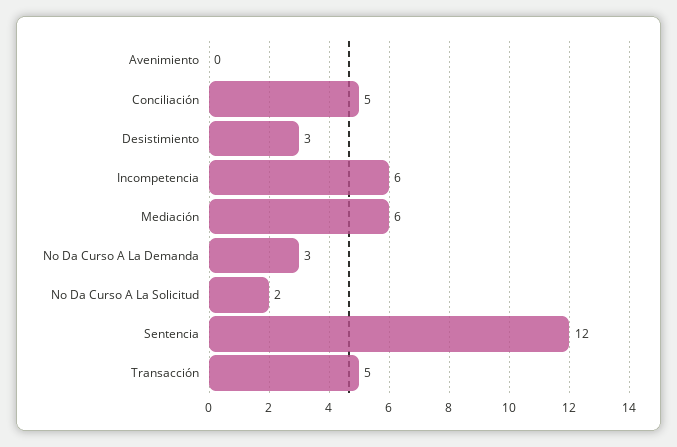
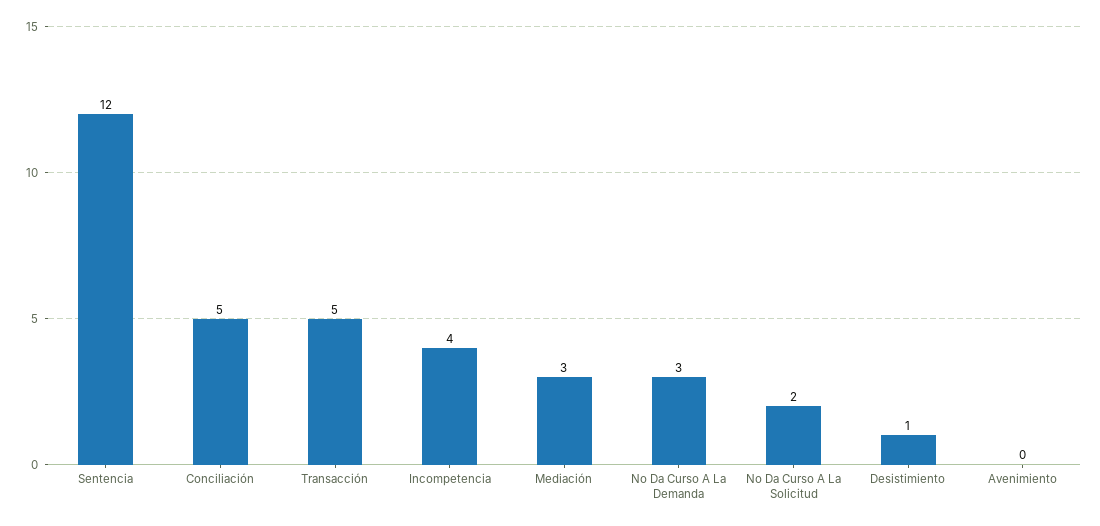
Desistimiento: 3 -> 1
Incompetencia: 6 -> 4
Mediación: 6 -> 3

